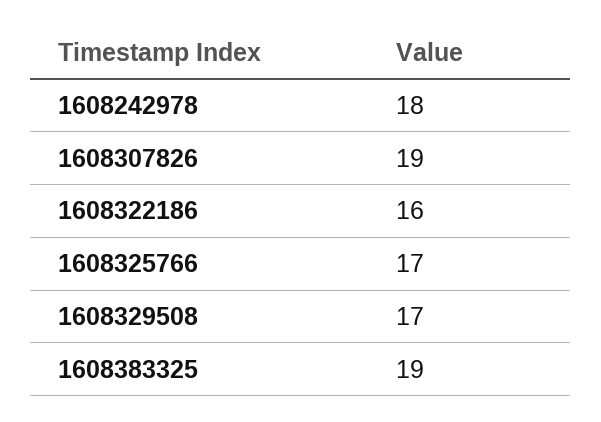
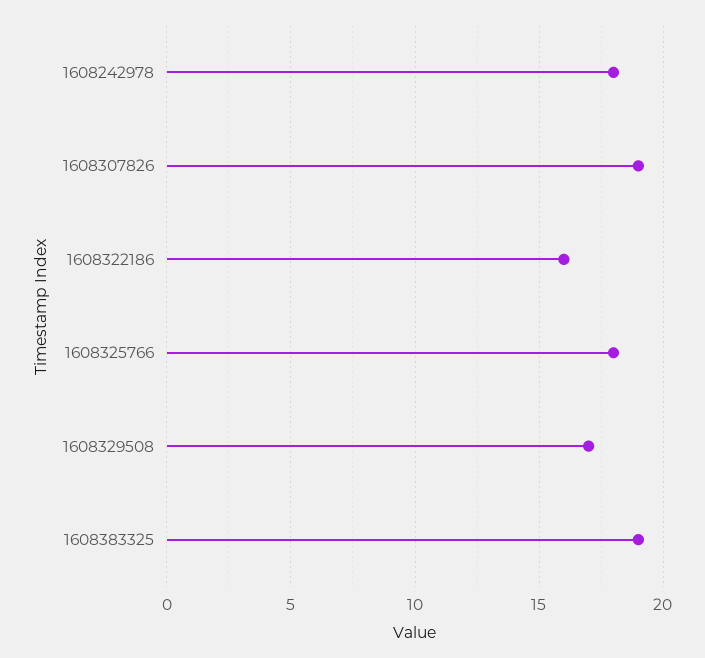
1608325766: 17 -> 18

